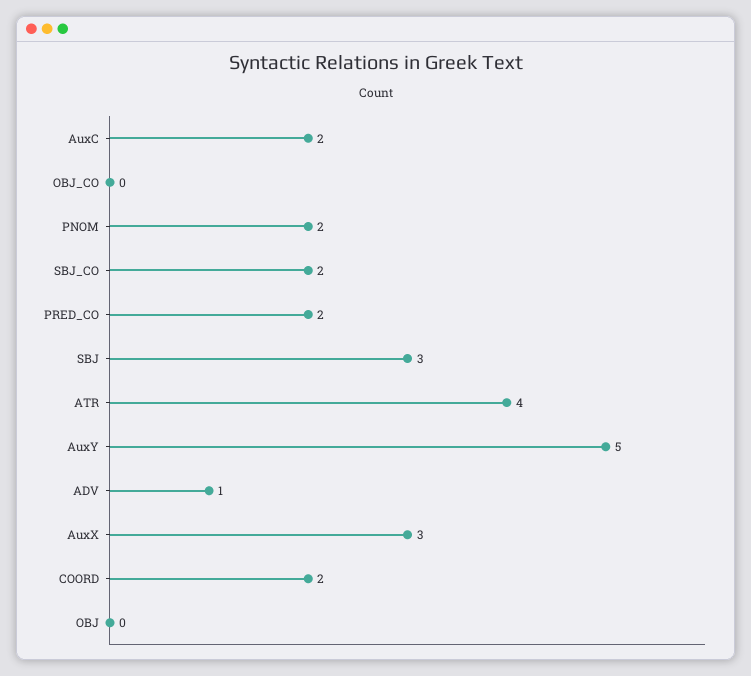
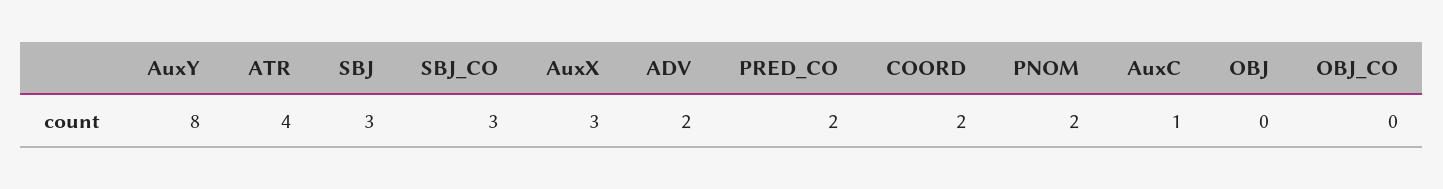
AuxC: 2 -> 1
SBJ_CO: 2 -> 3
AuxY: 5 -> 8
ADV: 1 -> 2

